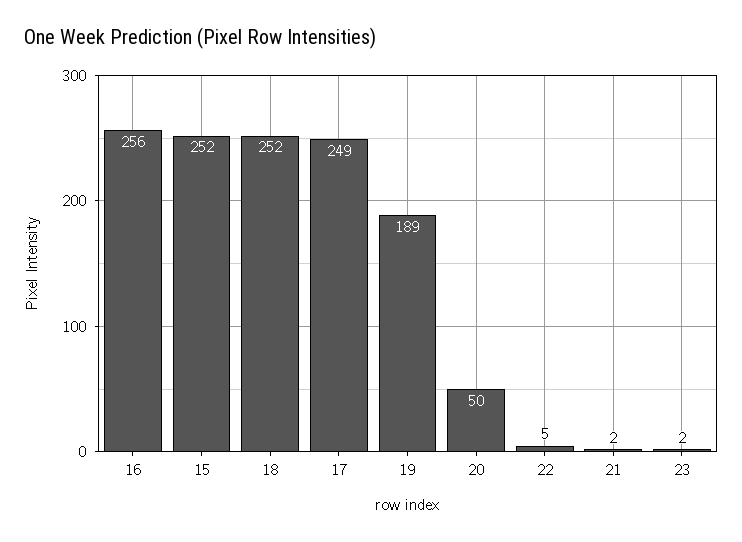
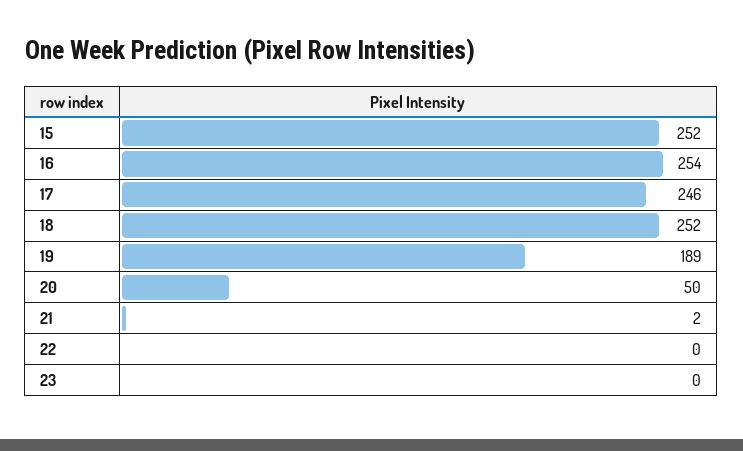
16: 256 -> 254
17: 249 -> 246
22: 5 -> 0
23: 2 -> 0

